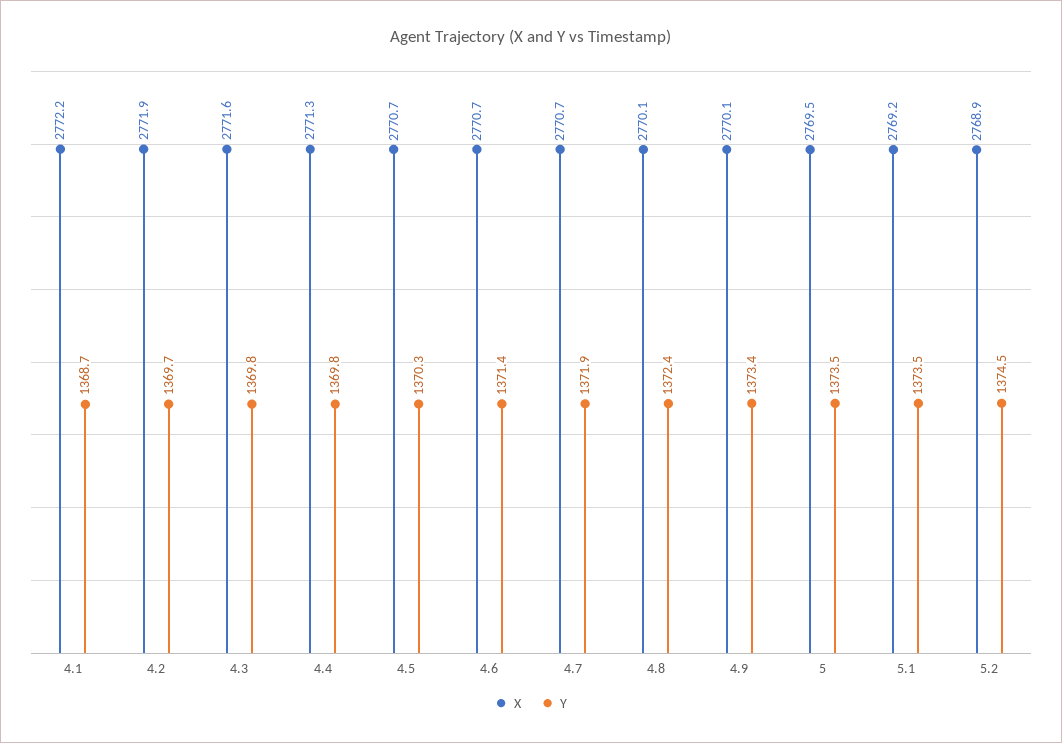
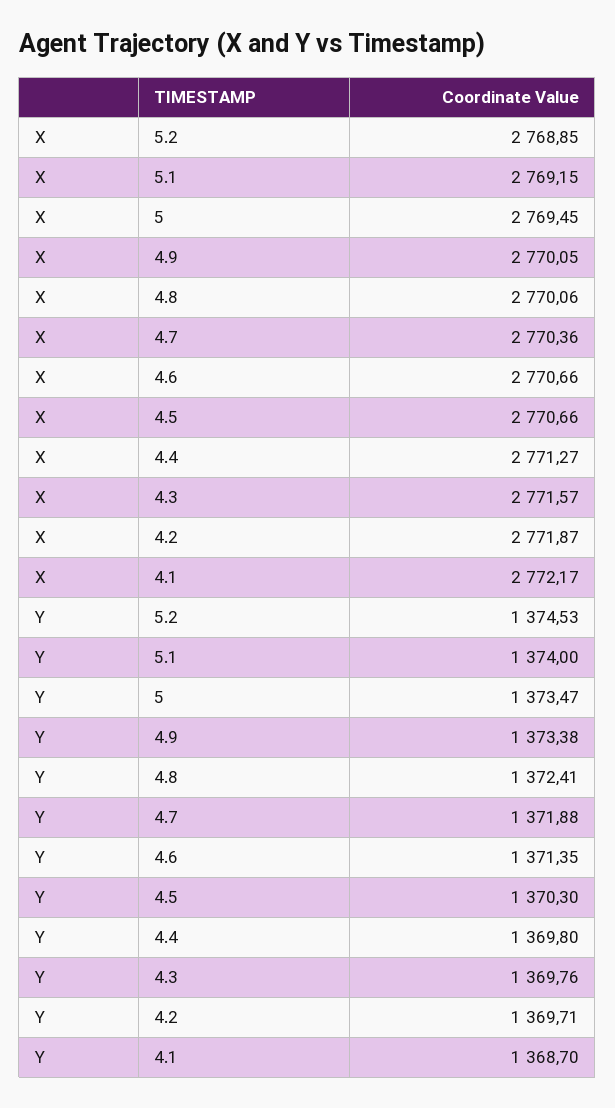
X, 4.7: 2770.7 -> 2770.36
Y, 5.1: 1373.5 -> 1374

